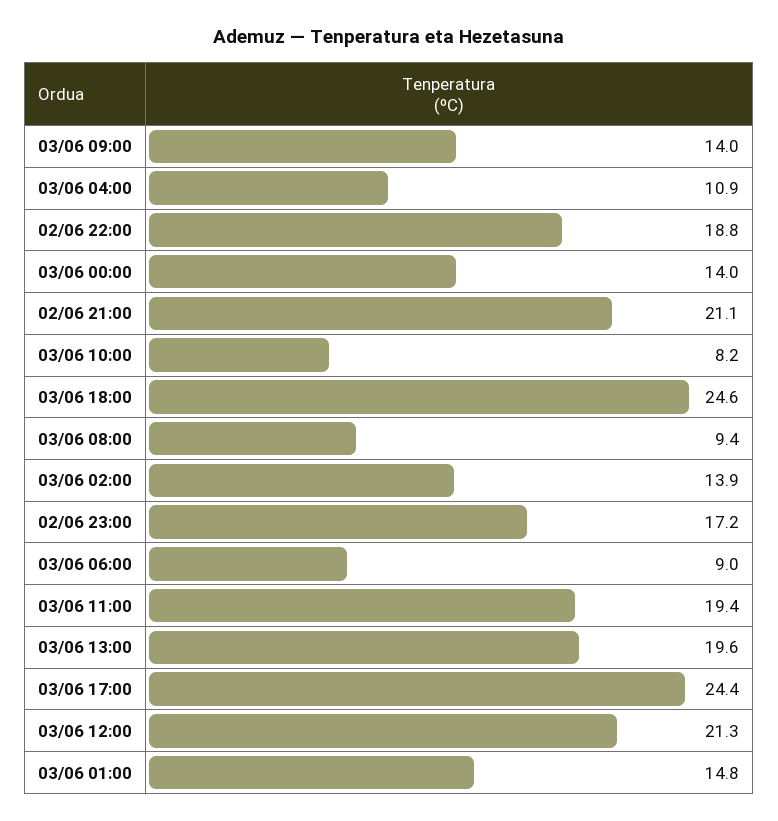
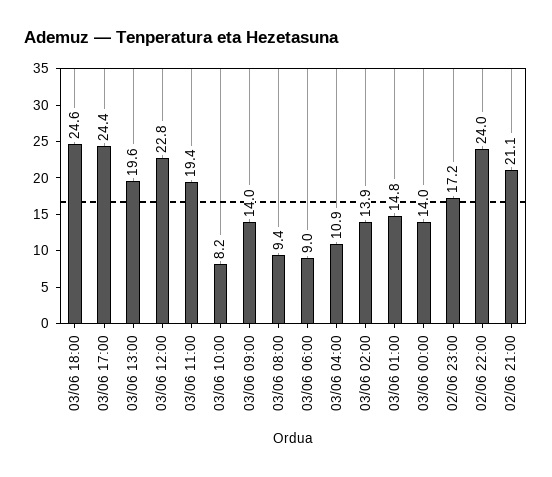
02/06 22:00: 18.8 -> 24
03/06 12:00: 21.3 -> 22.8

